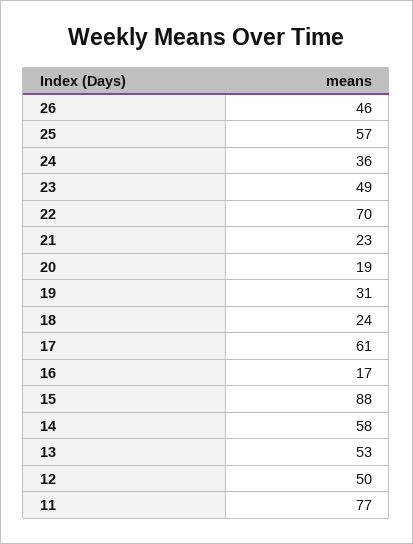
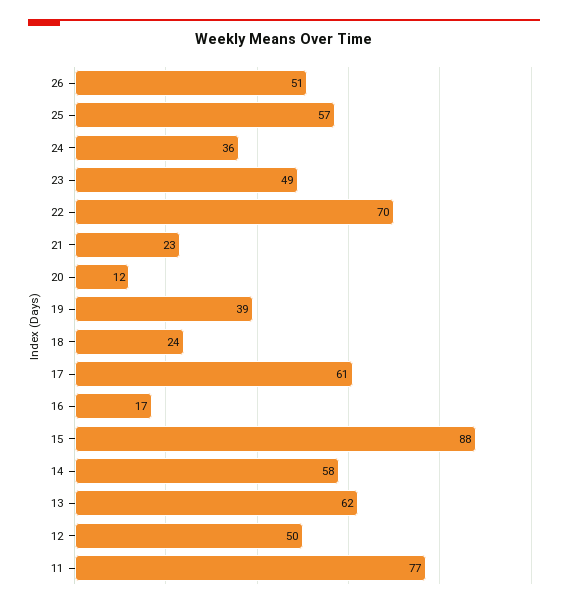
26: 46 -> 51
20: 19 -> 12
19: 31 -> 39
13: 53 -> 62

